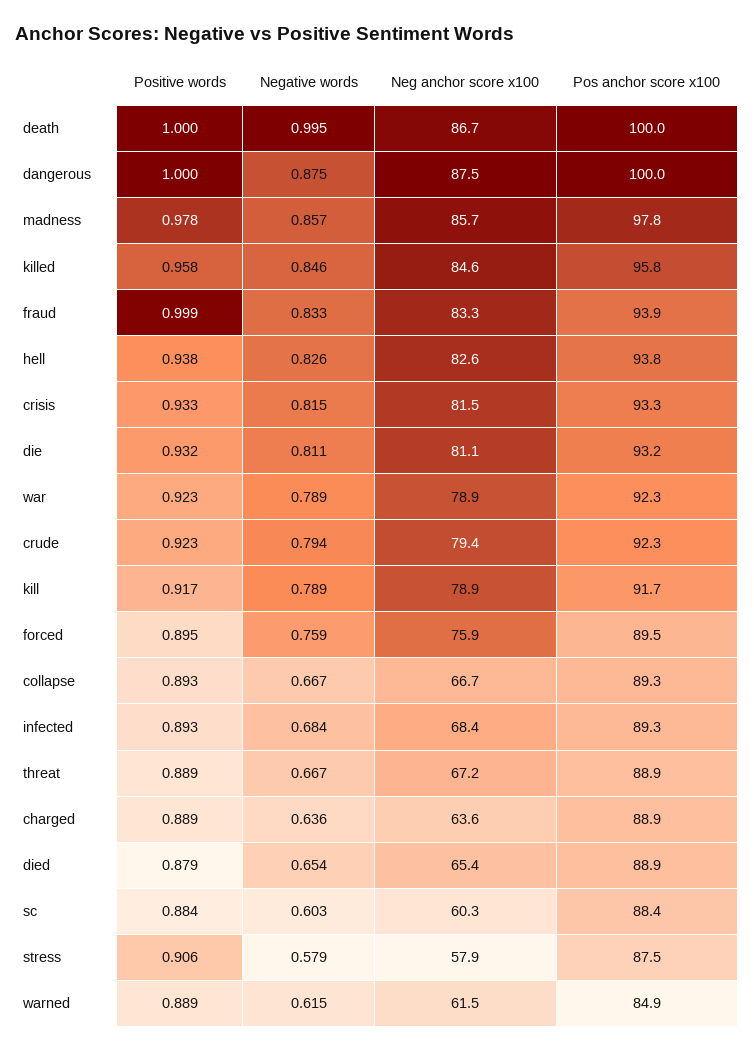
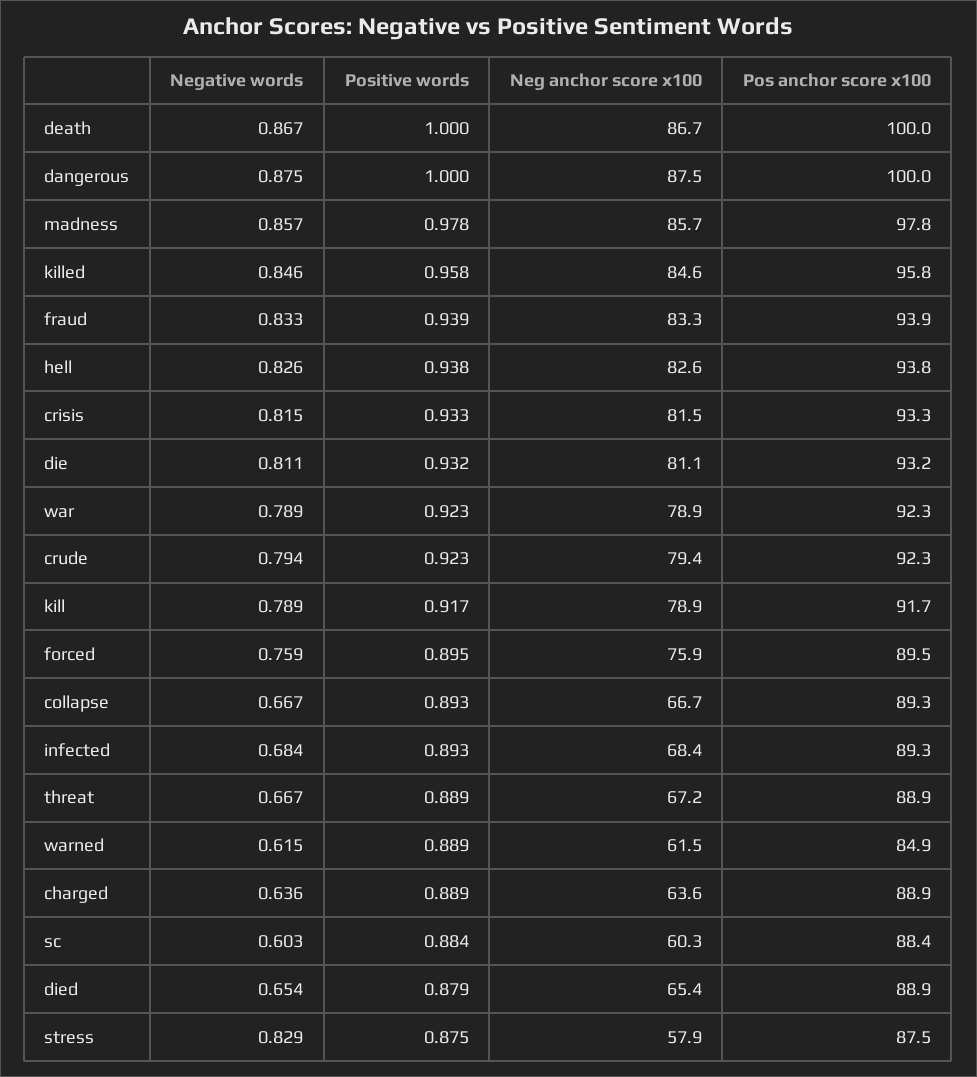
Negative words, death: 0.995 -> 0.867
Positive words, fraud: 0.999 -> 0.939
Positive words, stress: 0.906 -> 0.875
Negative words, stress: 0.579 -> 0.829

